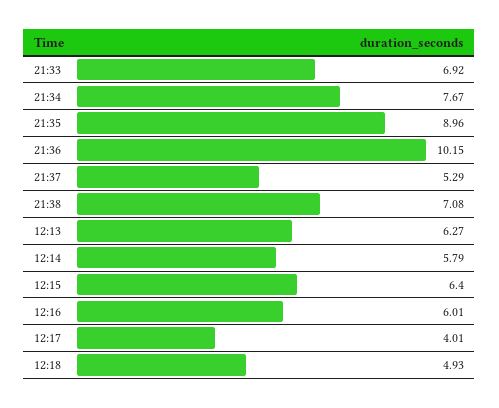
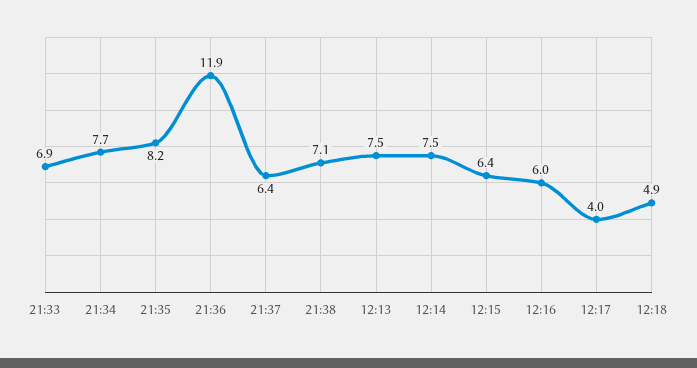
21:35: 8.96 -> 8.2
21:36: 10.15 -> 11.9
21:37: 5.29 -> 6.4
12:13: 6.27 -> 7.5
12:14: 5.79 -> 7.5

